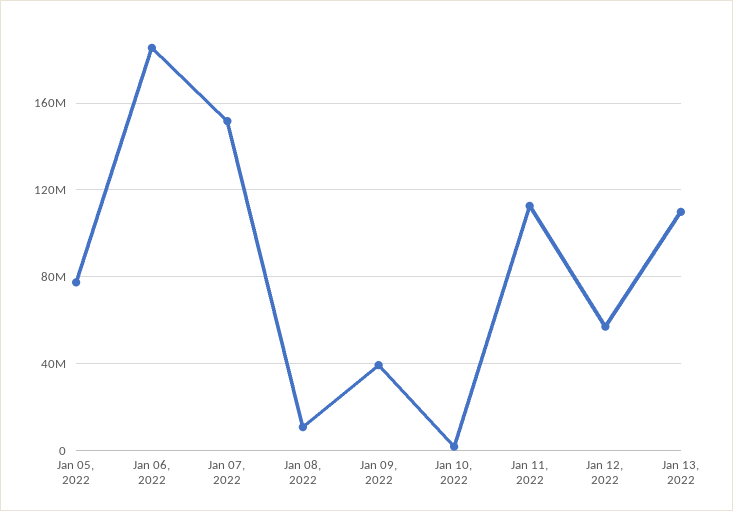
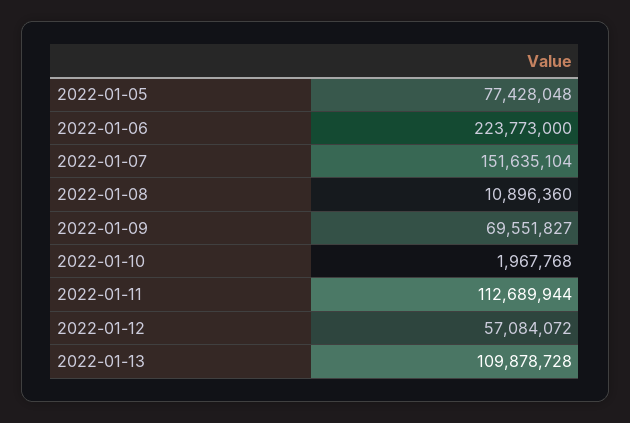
Jan 06, 2022: 185000000 -> 223773000
Jan 09, 2022: 40000000 -> 69551827

